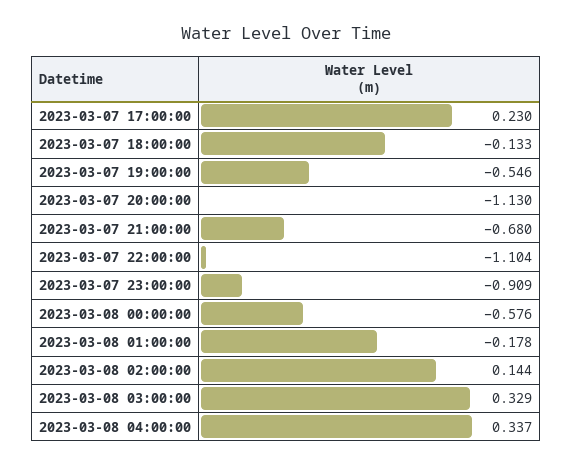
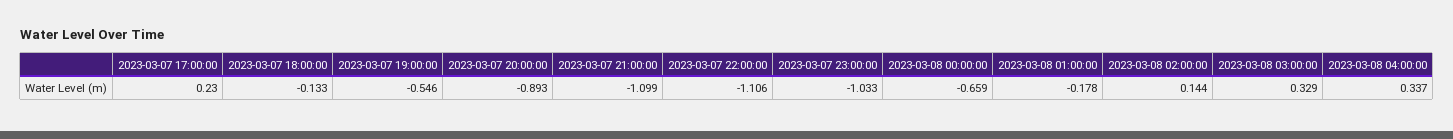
2023-03-07 20:00:00: -1.13 -> -0.893
2023-03-07 21:00:00: -0.68 -> -1.099
2023-03-07 22:00:00: -1.104 -> -1.106
2023-03-07 23:00:00: -0.909 -> -1.033
2023-03-08 00:00:00: -0.576 -> -0.659

